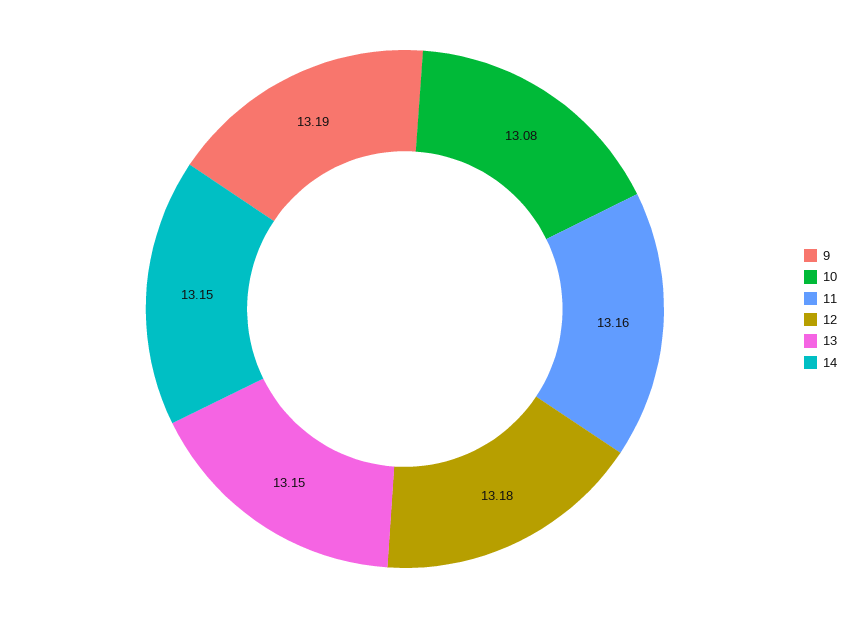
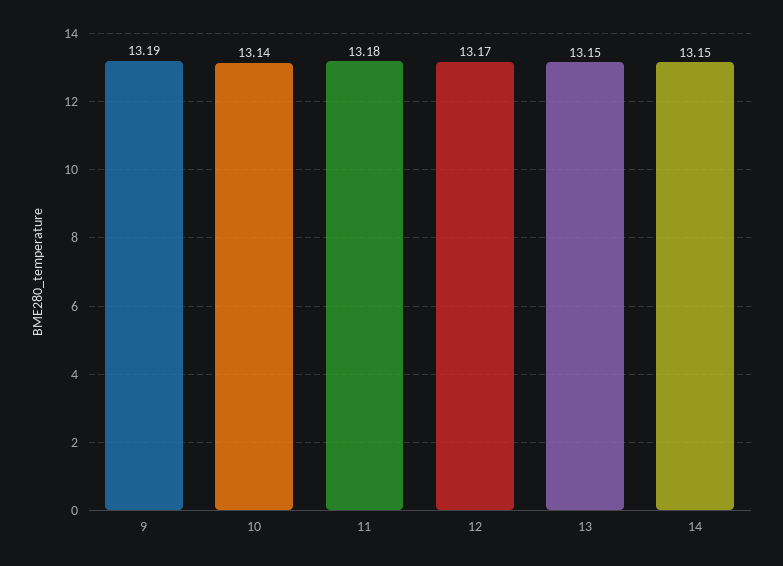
10: 13.08 -> 13.14
11: 13.16 -> 13.18
12: 13.18 -> 13.17

